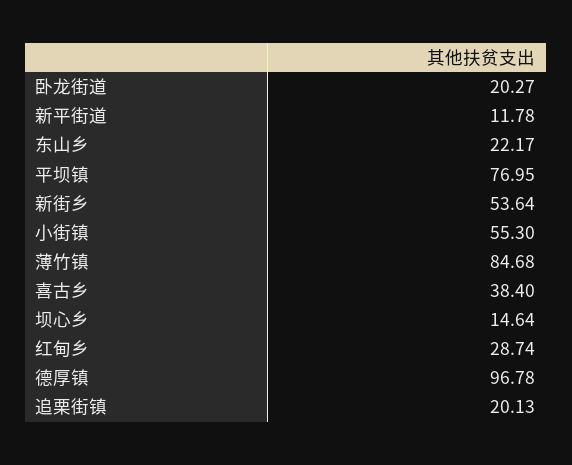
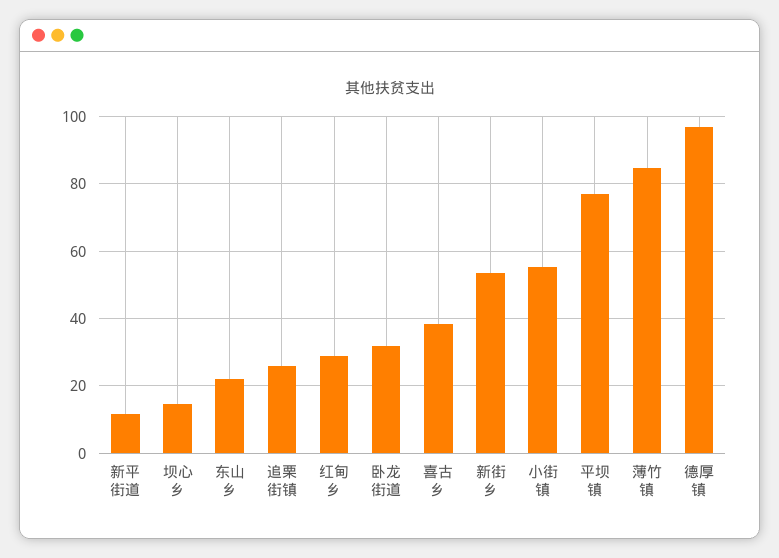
卧龙街道: 20.27 -> 32
追栗街镇: 20.13 -> 26

